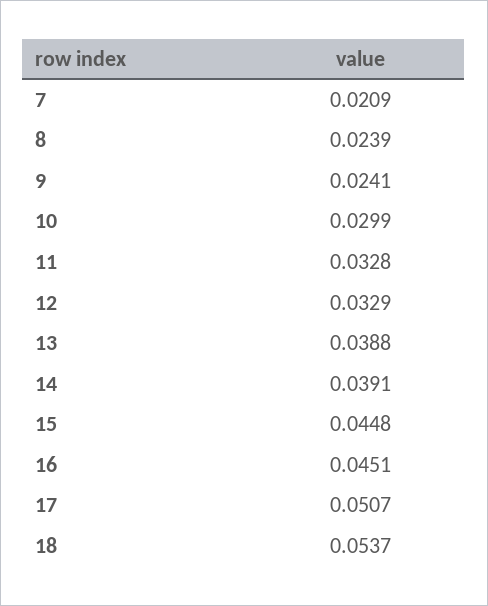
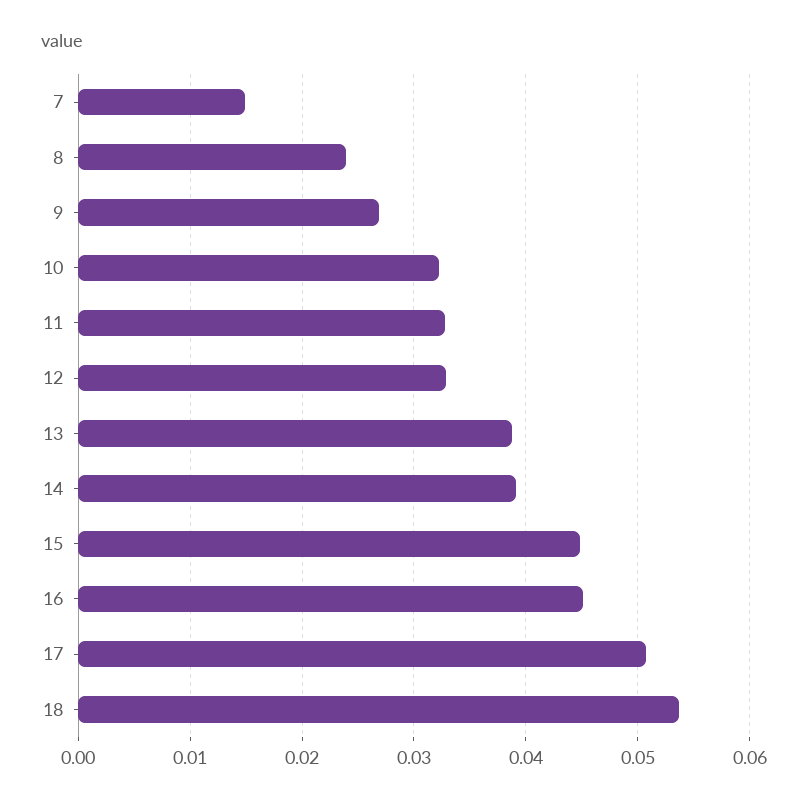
7: 0.0209 -> 0.015
9: 0.0241 -> 0.027
10: 0.0299 -> 0.032

